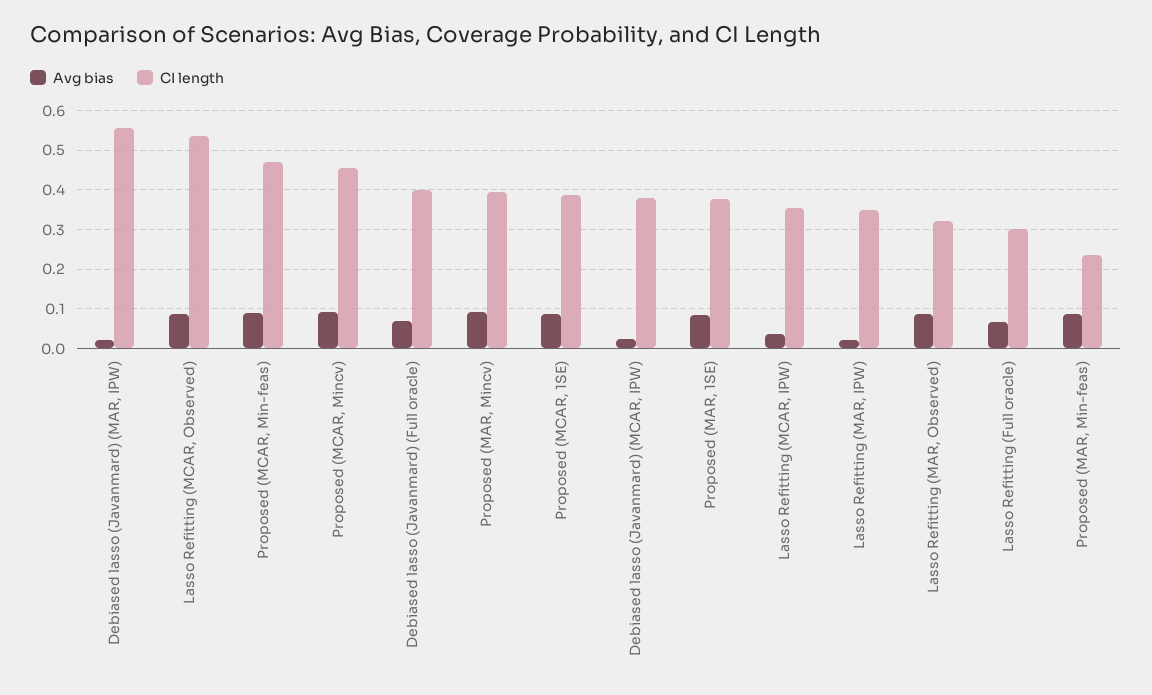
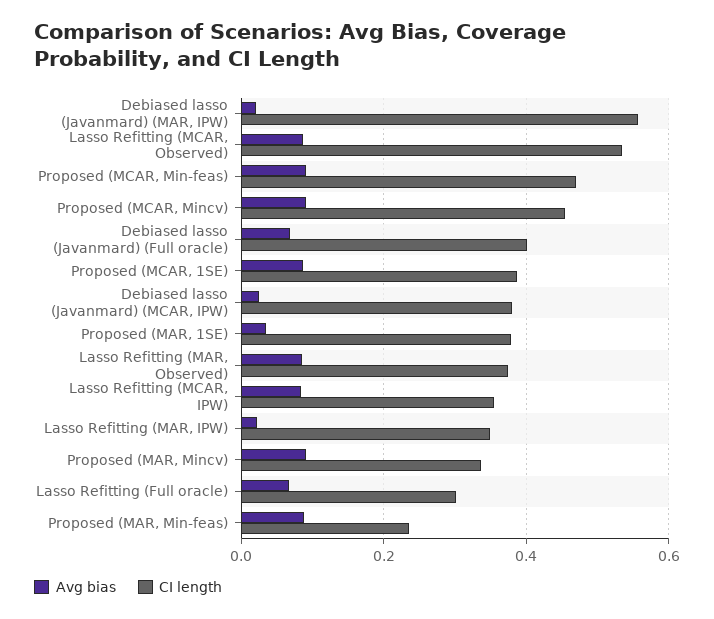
CI length, Proposed (MAR, Mincv): 0.4 -> 0.34
Avg bias, Proposed (MAR, 1SE): 0.08 -> 0.04
Avg bias, Lasso Refitting (MCAR, IPW): 0.04 -> 0.08
CI length, Lasso Refitting (MAR, Observed): 0.32 -> 0.38

